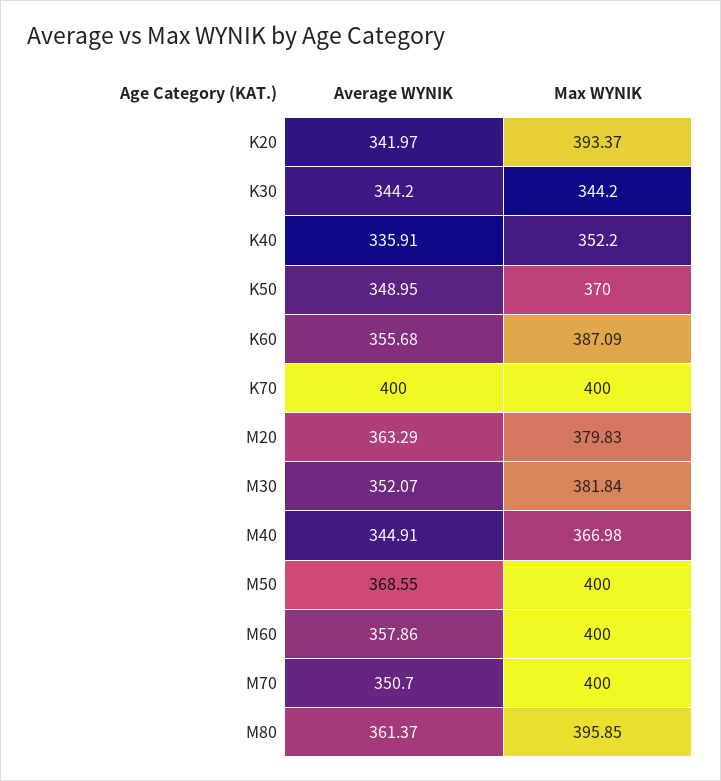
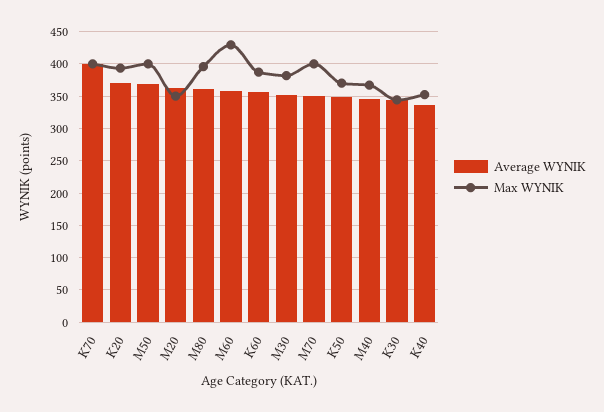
Average WYNIK, K20: 341.97 -> 370
Max WYNIK, M20: 379.83 -> 350
Max WYNIK, M60: 400 -> 430

